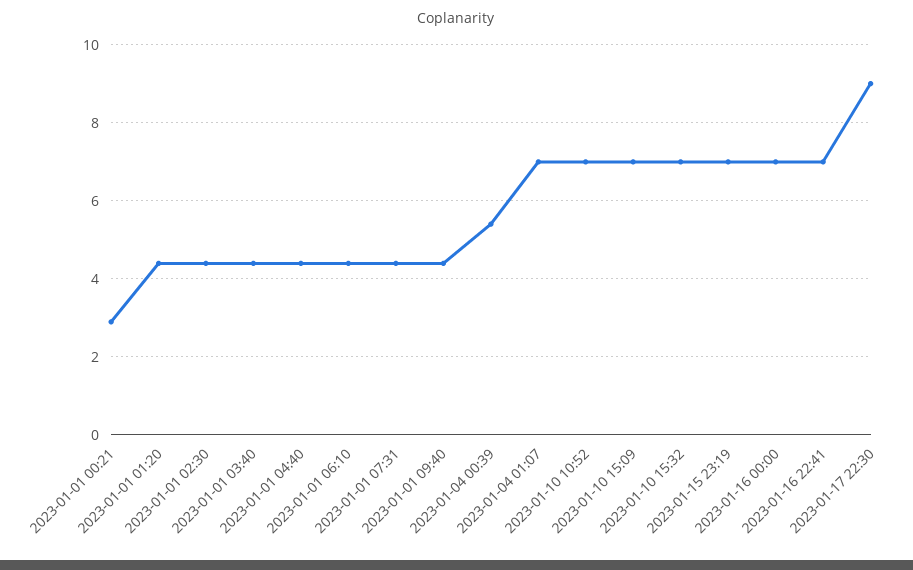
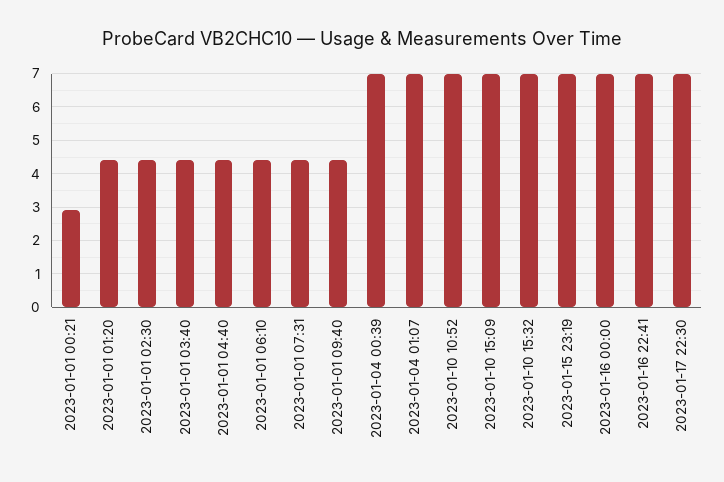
2023-01-04 00:39: 5.5 -> 7
2023-01-17 22:30: 9 -> 7

